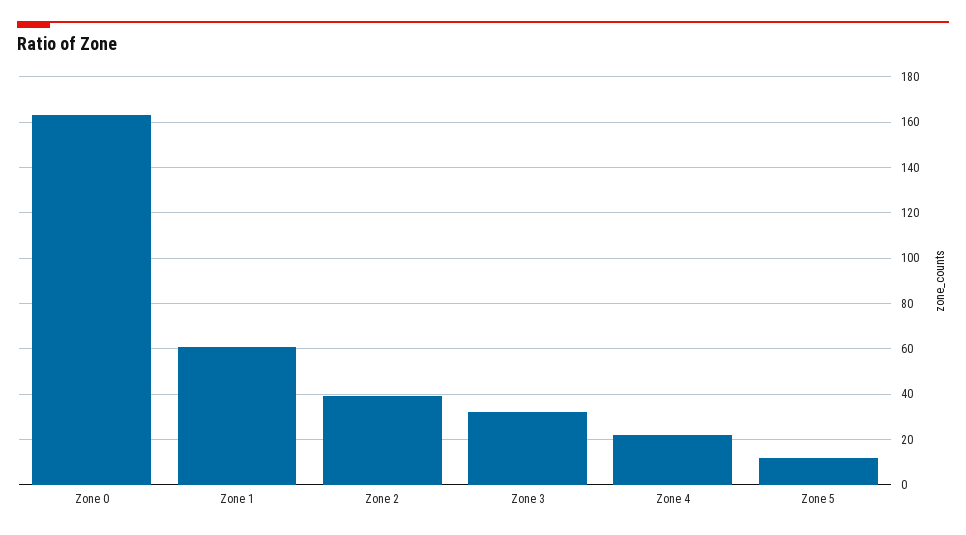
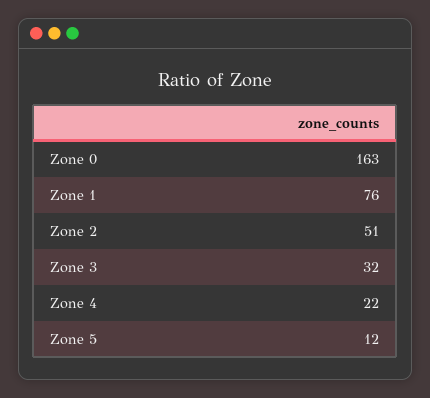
Zone 1: 60 -> 76
Zone 2: 40 -> 51

